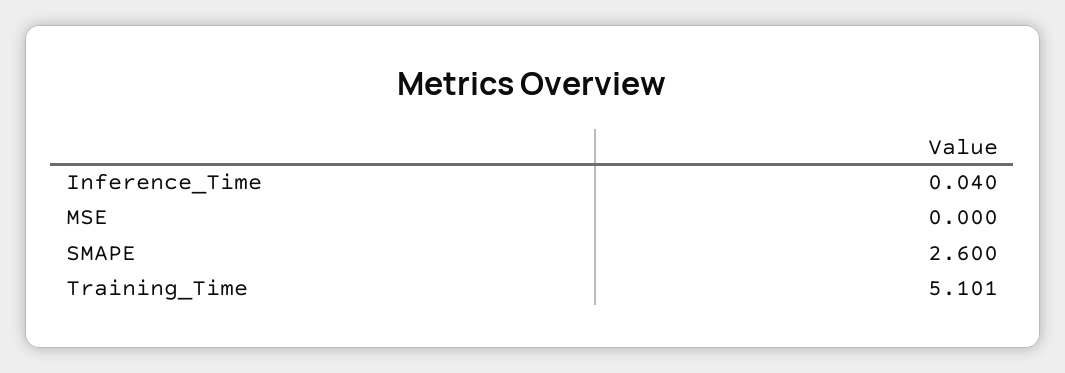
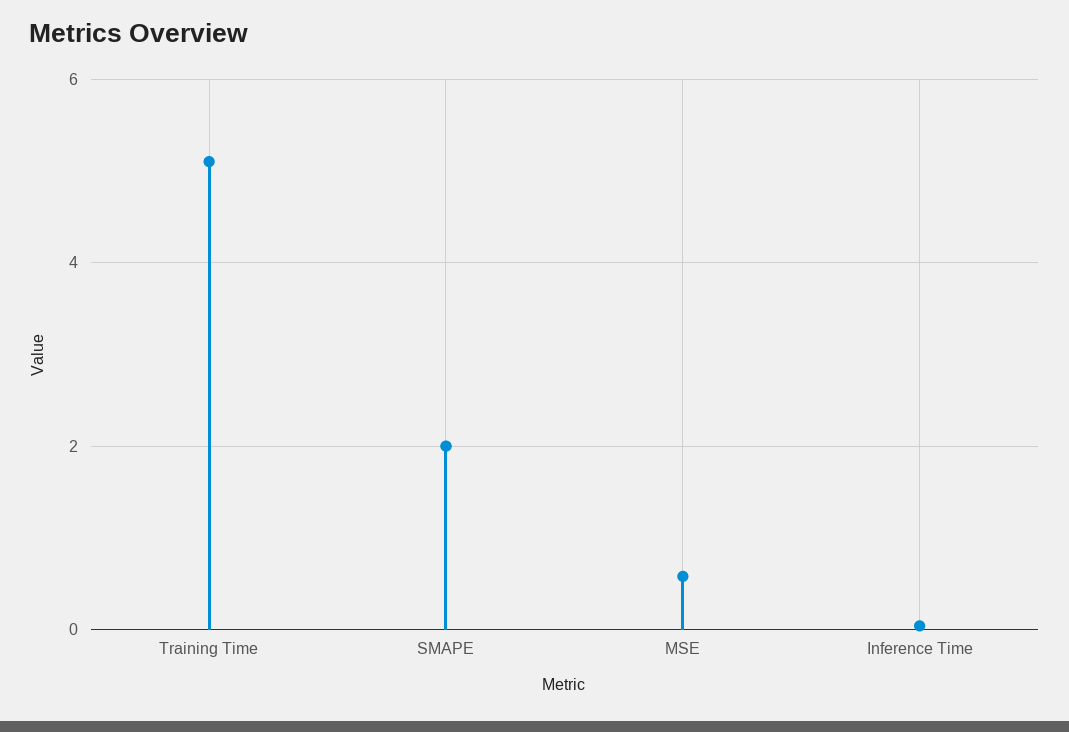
MSE: 0 -> 0.6
SMAPE: 2.6 -> 2

